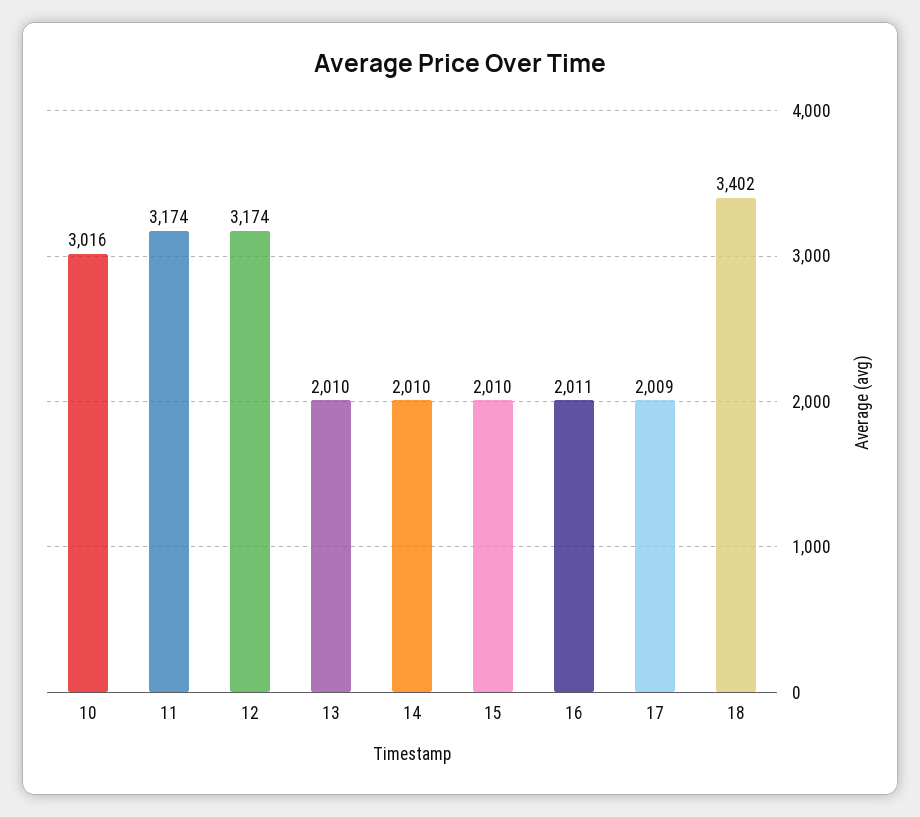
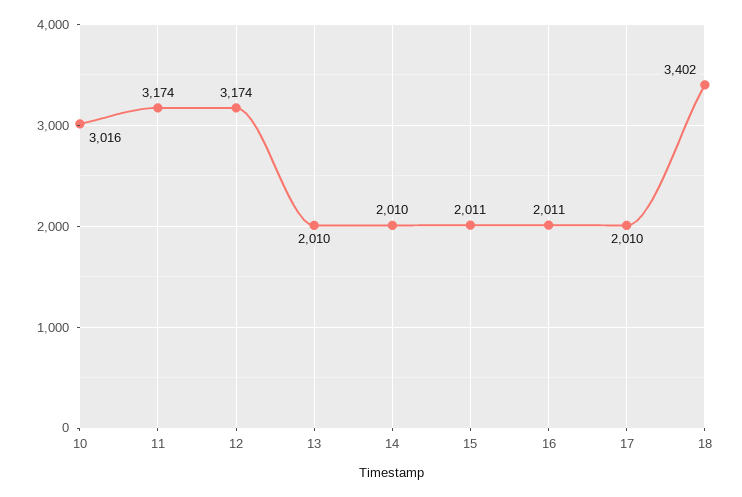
15: 2010 -> 2011
17: 2009 -> 2010

